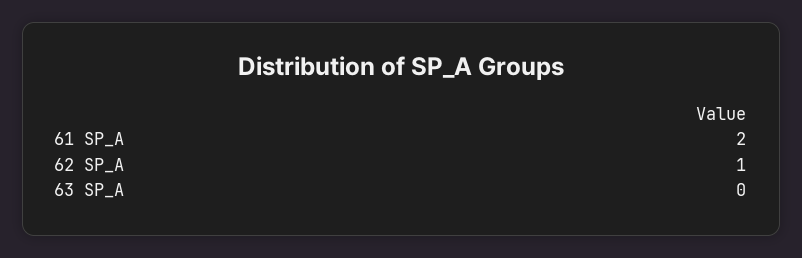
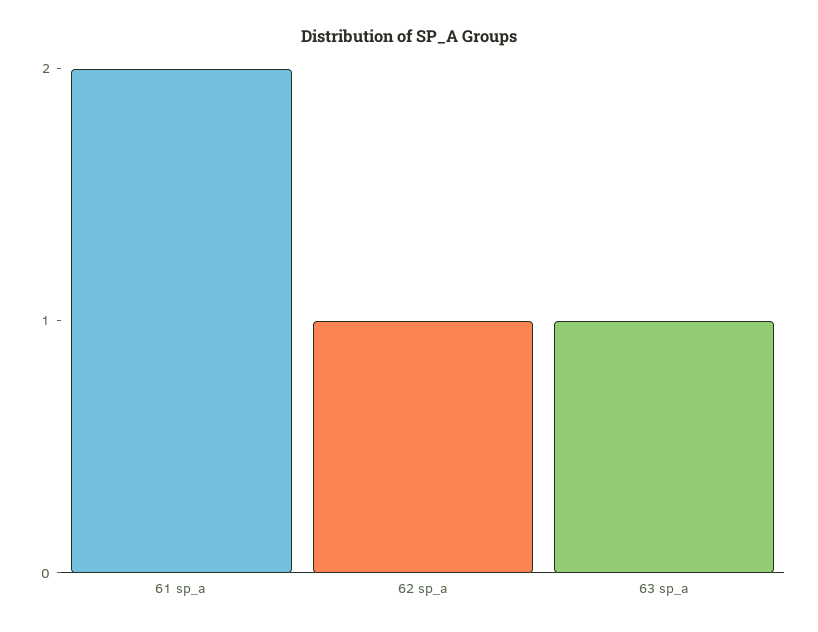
63 SP_A: 0 -> 1

